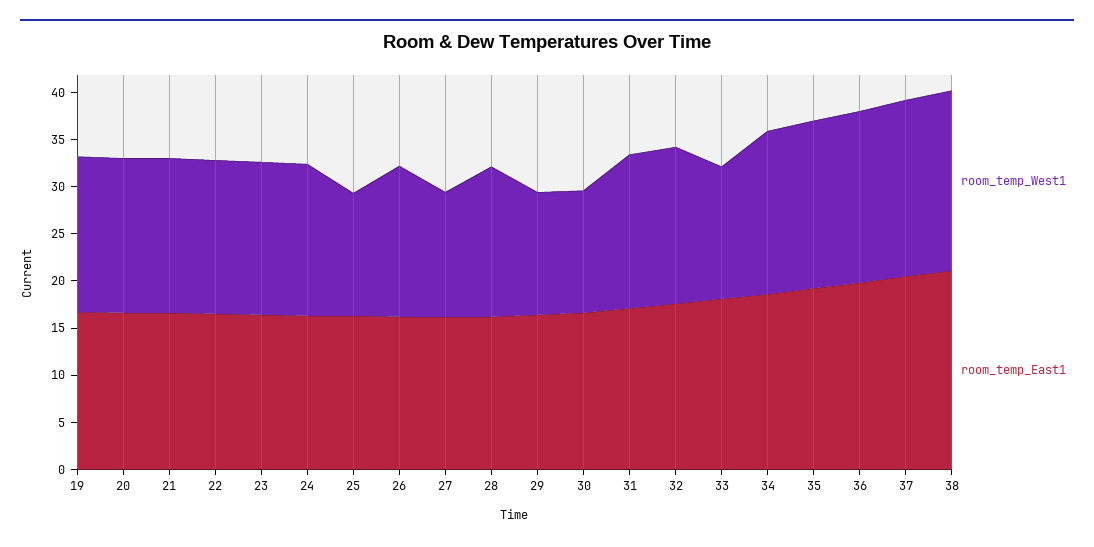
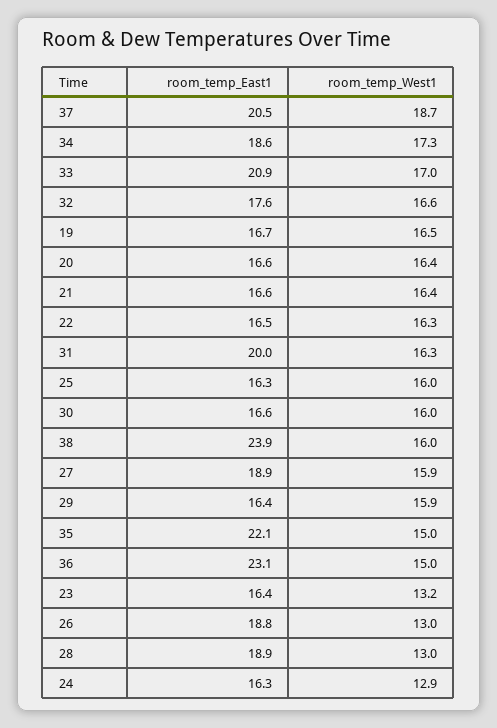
room_temp_West1, 23: 16 -> 13.2
room_temp_West1, 24: 16 -> 12.9
room_temp_West1, 25: 13 -> 16
room_temp_West1, 26: 16 -> 13
room_temp_East1, 26: 16 -> 18.8
room_temp_West1, 27: 13 -> 15.9
room_temp_East1, 27: 16 -> 18.9
room_temp_West1, 28: 16 -> 13
room_temp_East1, 28: 16 -> 18.9
room_temp_West1, 29: 13 -> 15.9
room_temp_West1, 30: 13 -> 16
room_temp_East1, 31: 17 -> 20
room_temp_West1, 33: 14 -> 17
room_temp_East1, 33: 18 -> 20.9
room_temp_West1, 35: 18 -> 15
room_temp_East1, 35: 19 -> 22.1
room_temp_West1, 36: 18 -> 15
room_temp_East1, 36: 20 -> 23.1
room_temp_West1, 38: 19 -> 16
room_temp_East1, 38: 21 -> 23.9

